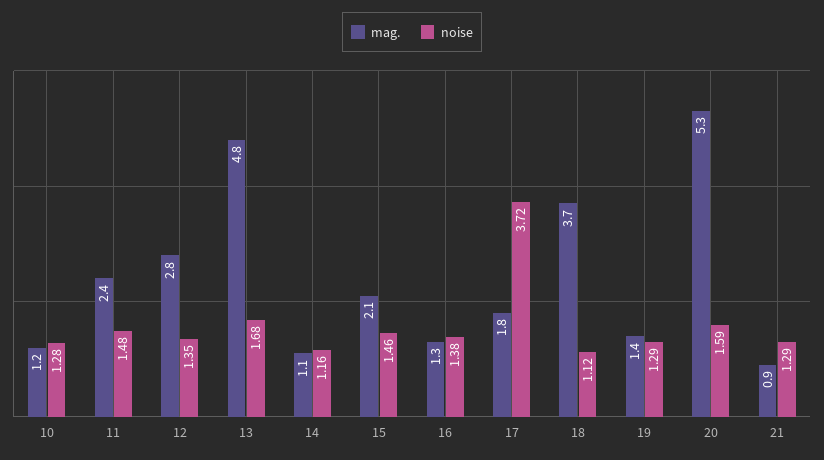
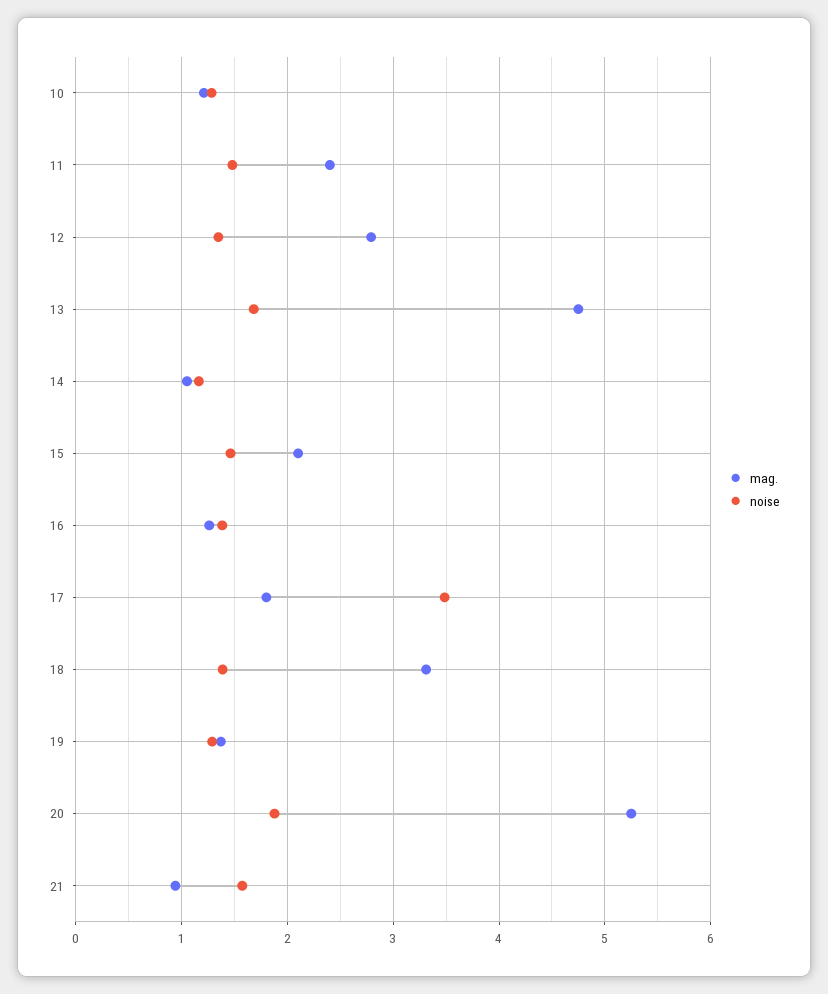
noise, 17: 3.72 -> 3.5
mag., 18: 3.7 -> 3.3
noise, 18: 1.12 -> 1.4
noise, 20: 1.59 -> 1.9
noise, 21: 1.29 -> 1.6

